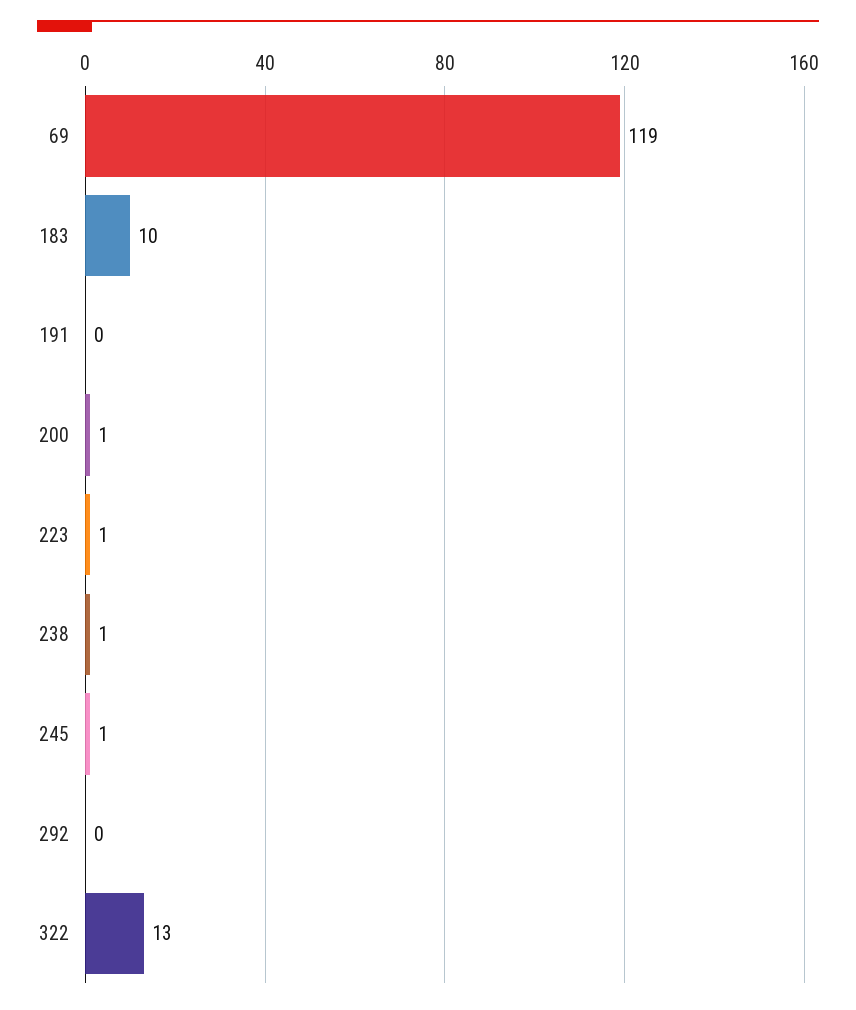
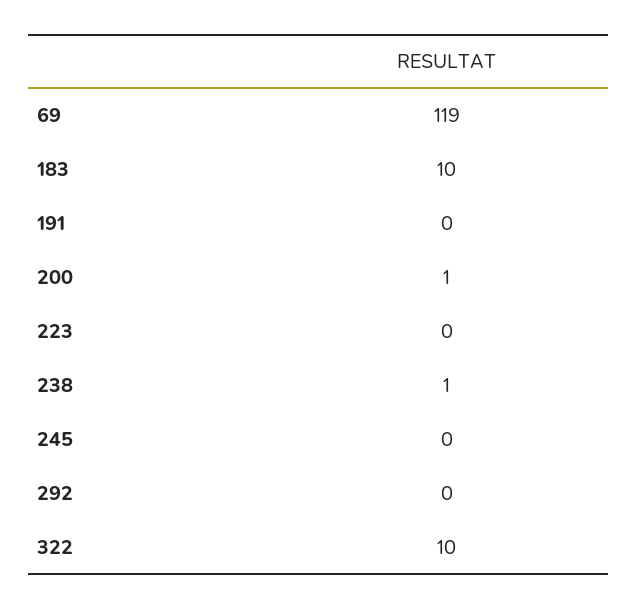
223: 1 -> 0
245: 1 -> 0
322: 13 -> 10

